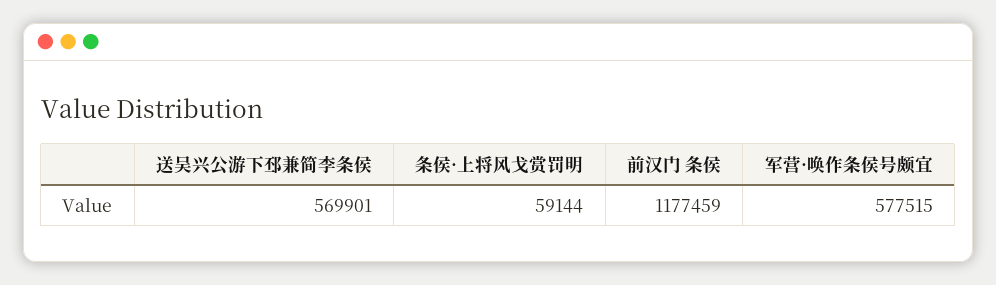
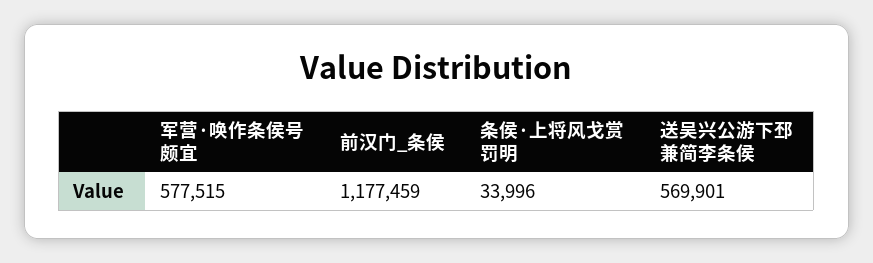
条侯·上将风戈赏罚明: 59144 -> 33996

